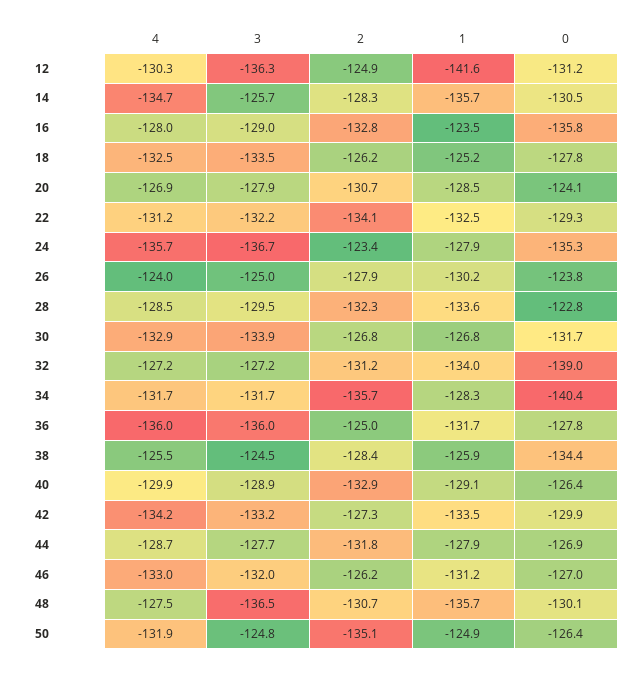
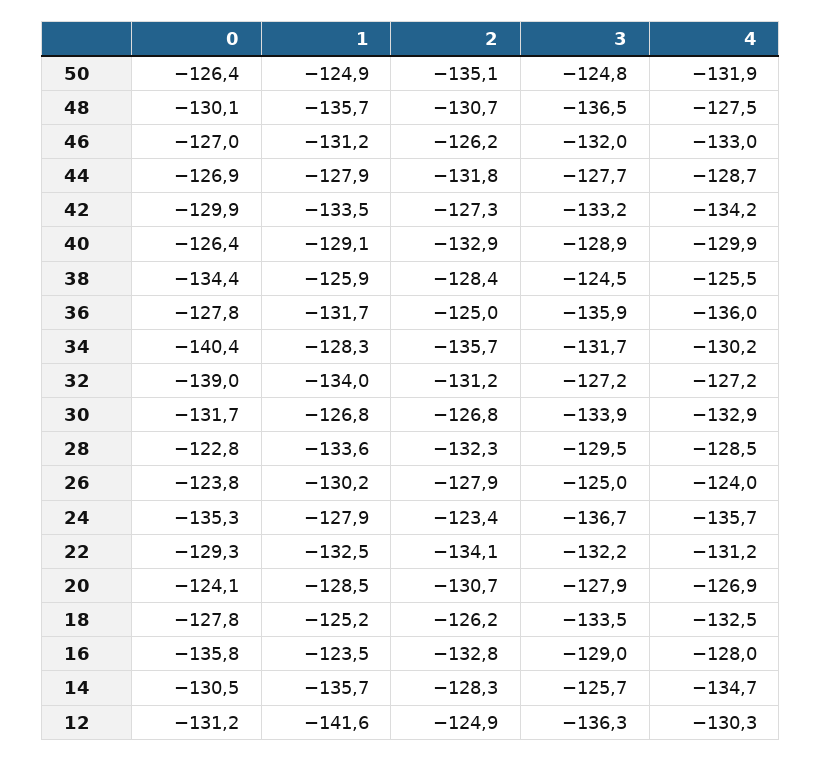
4, 34: -131.7 -> -130.2
3, 36: -136 -> -135.9

